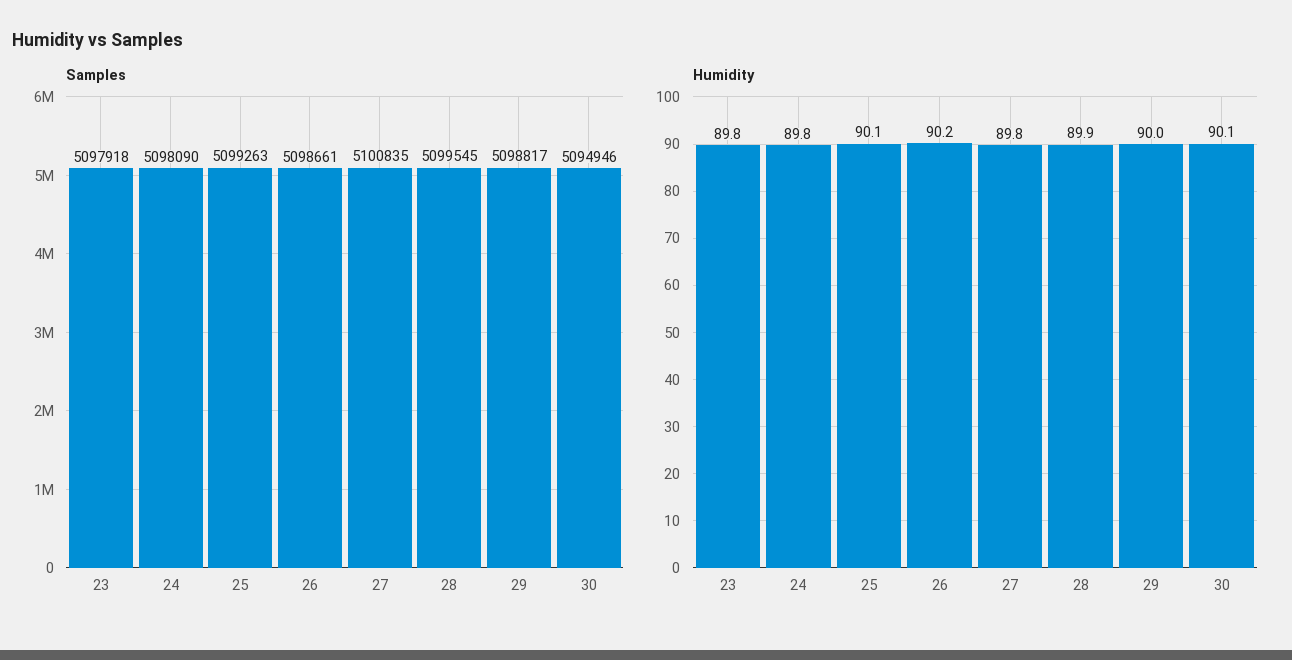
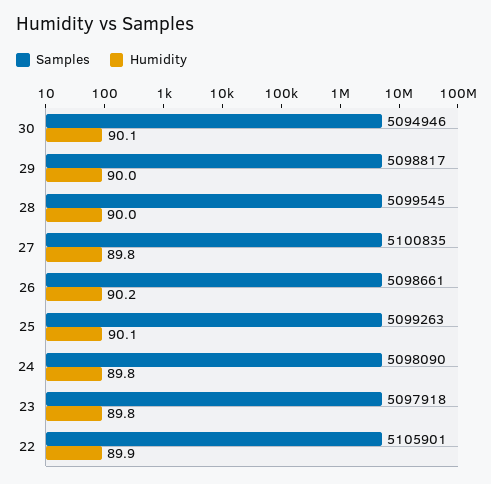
Humidity, 28: 89.9 -> 90
Samples, 22: none -> 5105901
Humidity, 22: none -> 89.9

